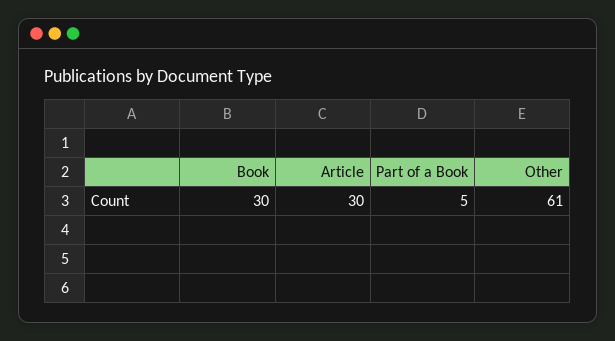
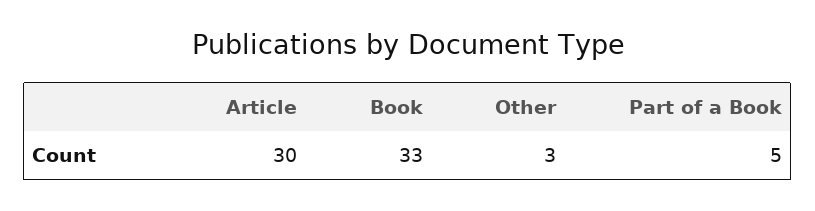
Book: 30 -> 33
Other: 61 -> 3

